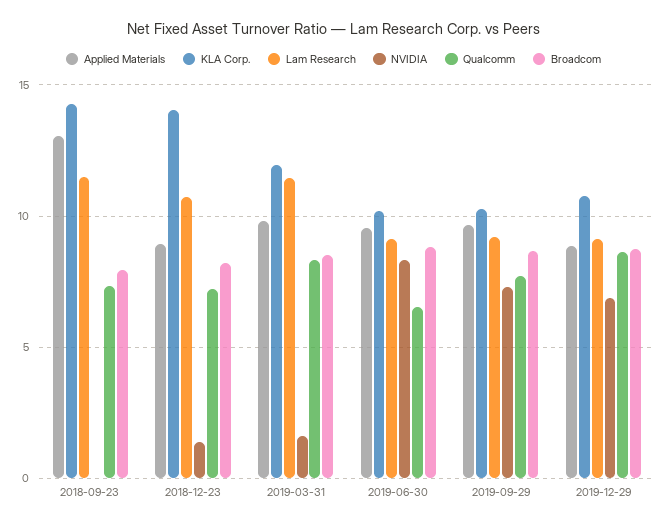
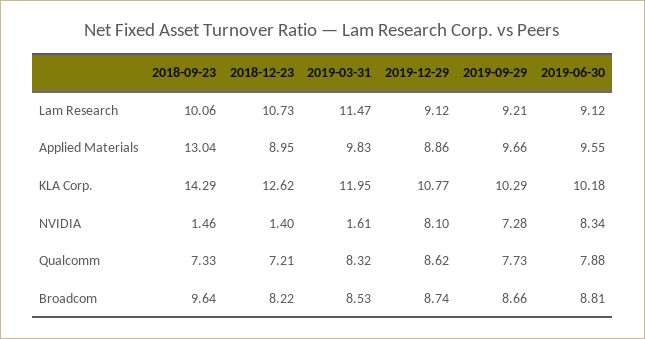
Lam Research, 2018-09-23: 11.5 -> 10.06
NVIDIA, 2018-09-23: 0 -> 1.46
Broadcom, 2018-09-23: 8 -> 9.64
KLA Corp., 2018-12-23: 14 -> 12.62
Qualcomm, 2019-06-30: 6.5 -> 7.88
NVIDIA, 2019-12-29: 7 -> 8.1

